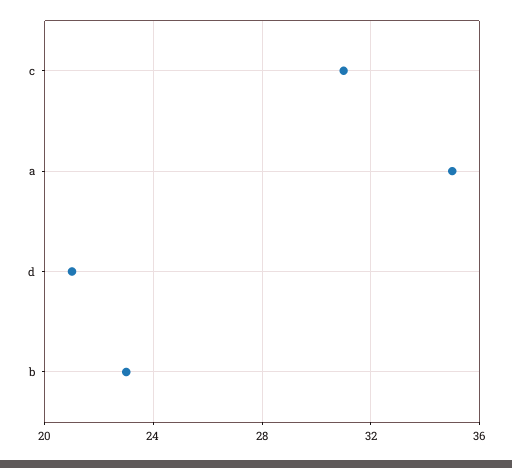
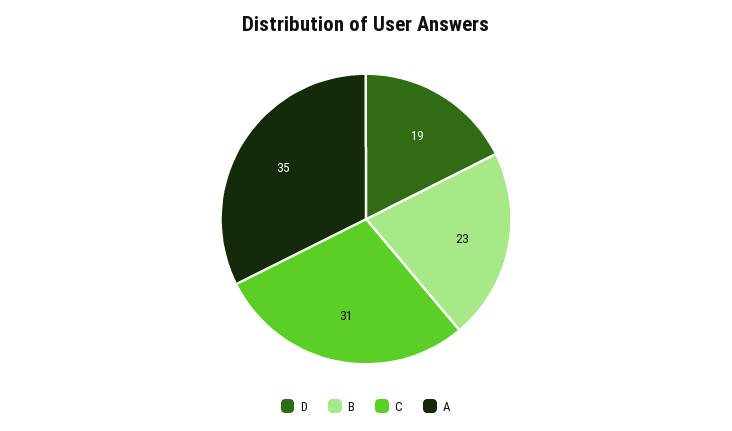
d: 21 -> 19

